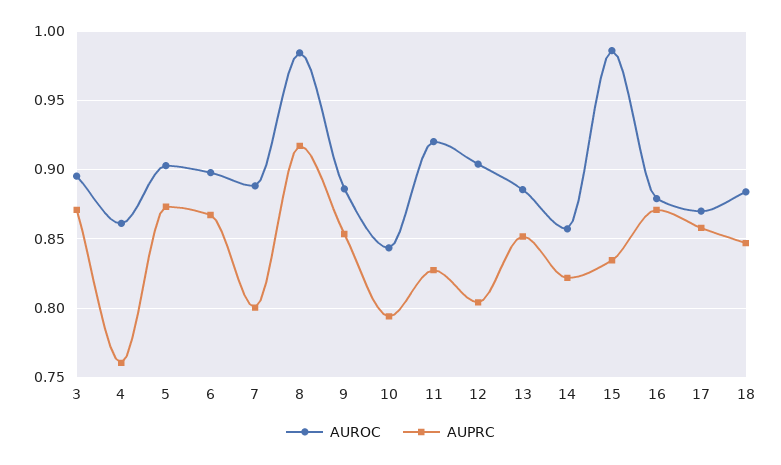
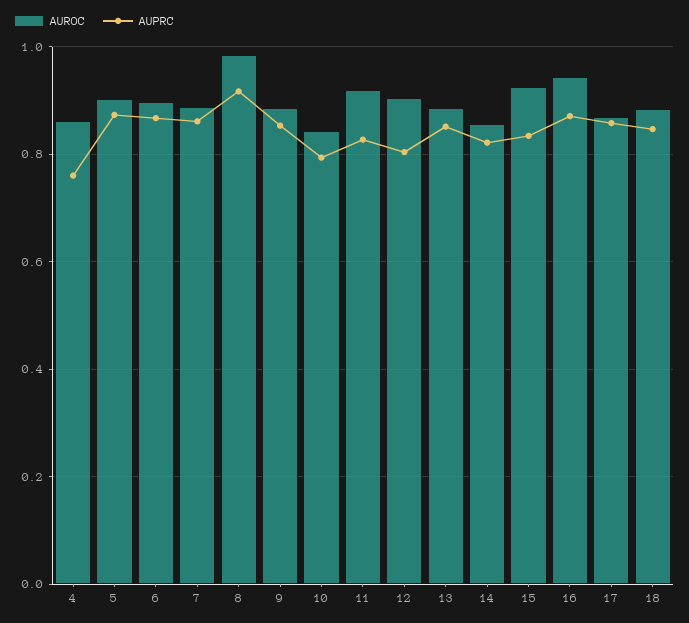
AUROC, 3: 0.895 -> none
AUPRC, 3: 0.87 -> none
AUPRC, 7: 0.8 -> 0.86
AUROC, 15: 0.985 -> 0.92
AUROC, 16: 0.88 -> 0.94

